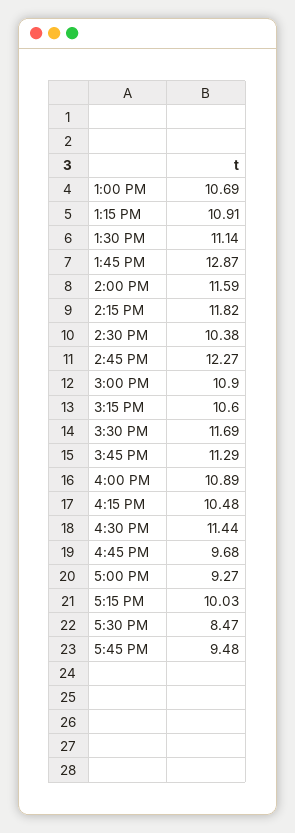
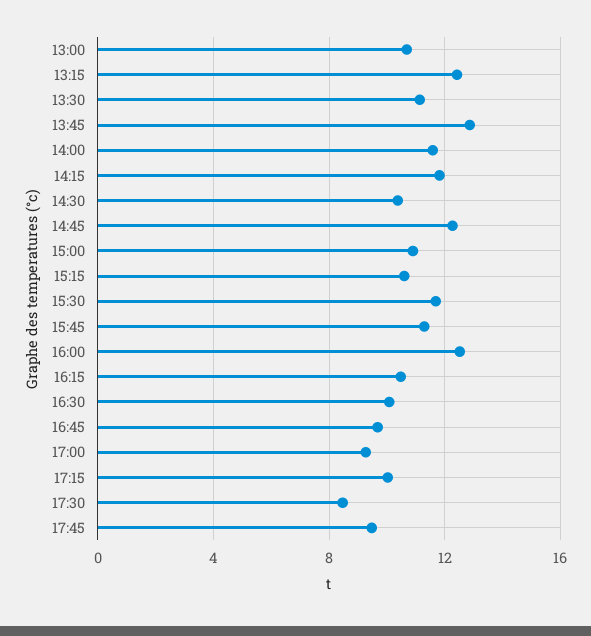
1:15 PM: 10.91 -> 12.5
4:00 PM: 10.89 -> 12.5
4:30 PM: 11.44 -> 10

